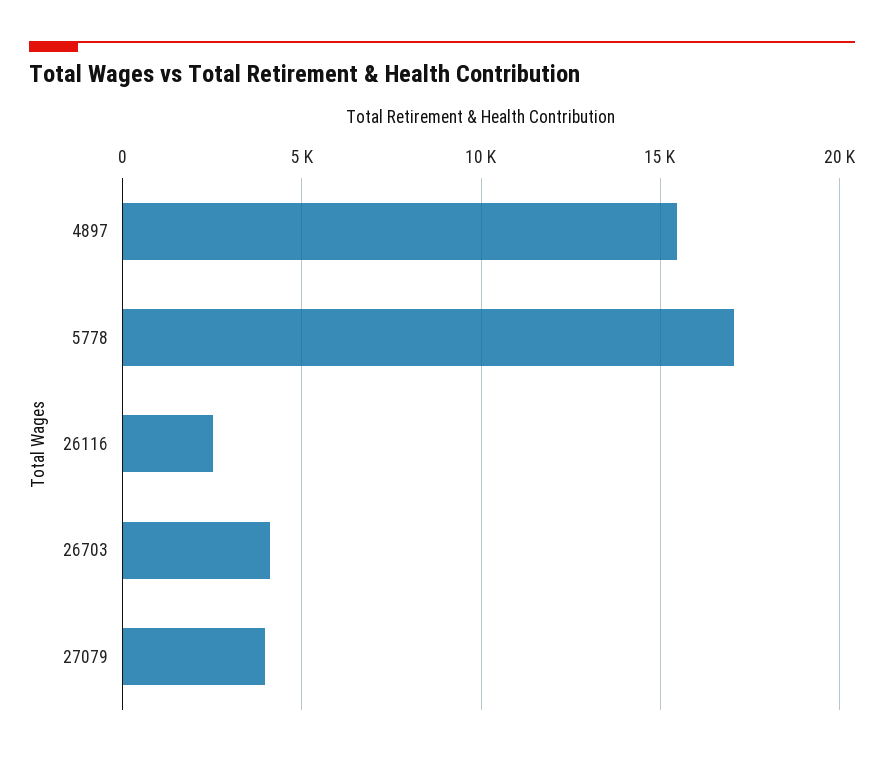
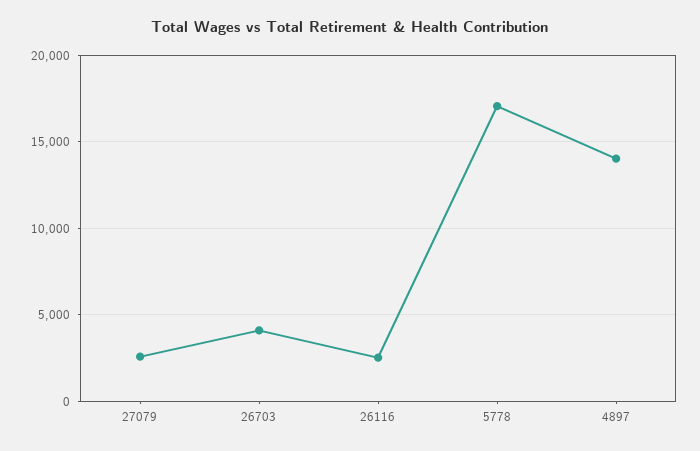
4897: 15500 -> 14000
27079: 4000 -> 2500

